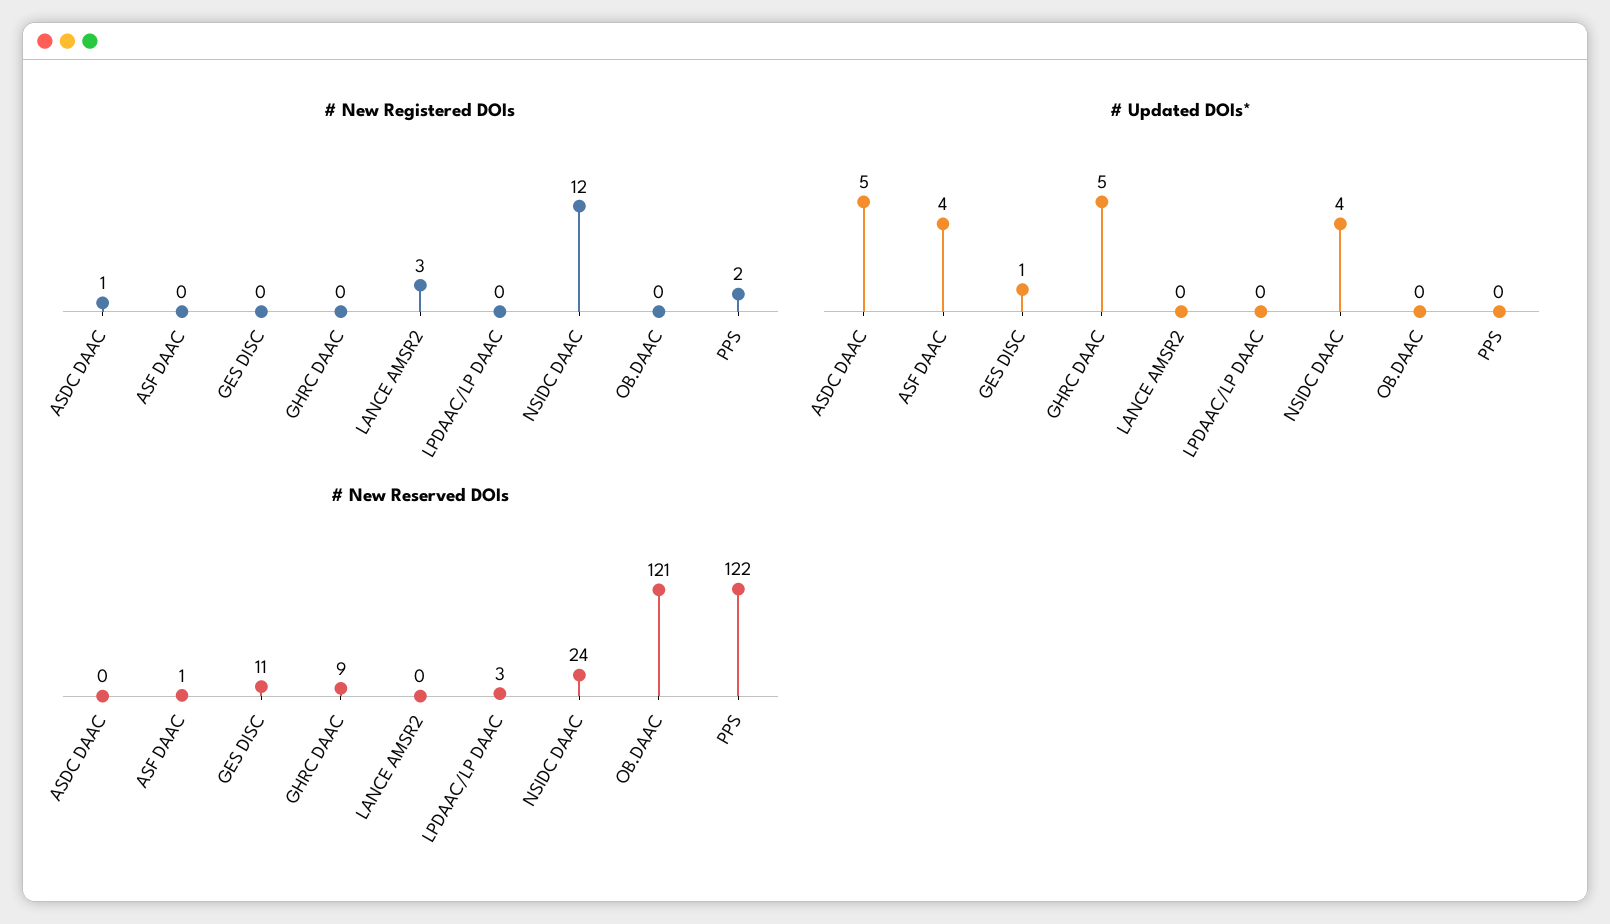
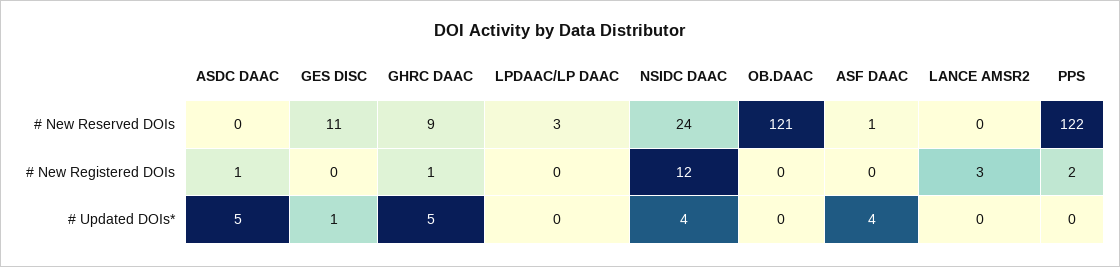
# New Registered DOIs, GHRC DAAC: 0 -> 1

